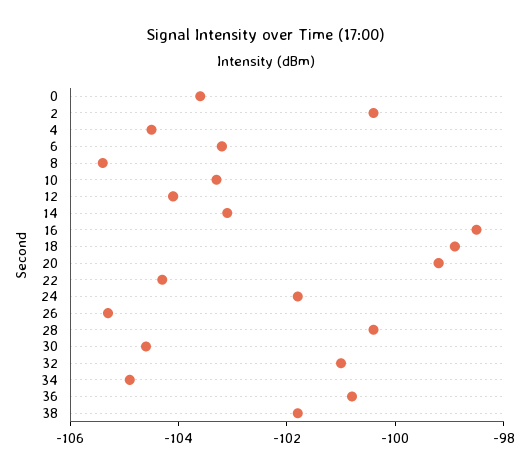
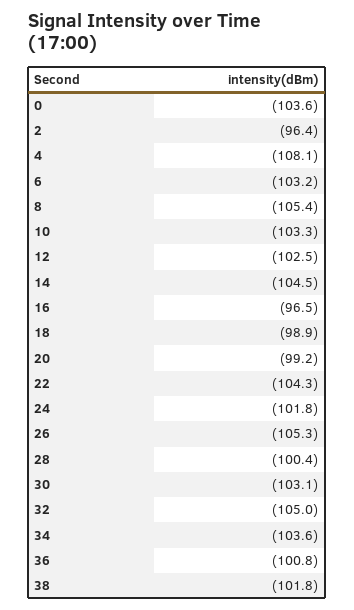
2: -100.5 -> -96.4
4: -104.5 -> -108.1
12: -104 -> -102.5
14: -103 -> -104.5
16: -98.5 -> -96.5
30: -104.5 -> -103.1
32: -101 -> -105
34: -105 -> -103.6

